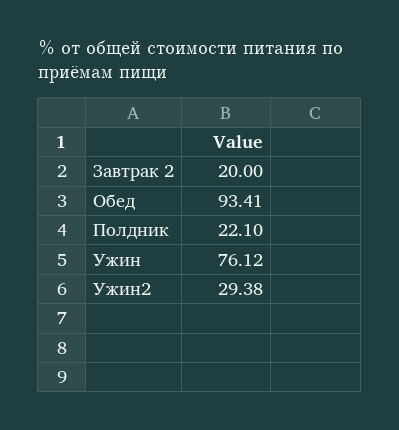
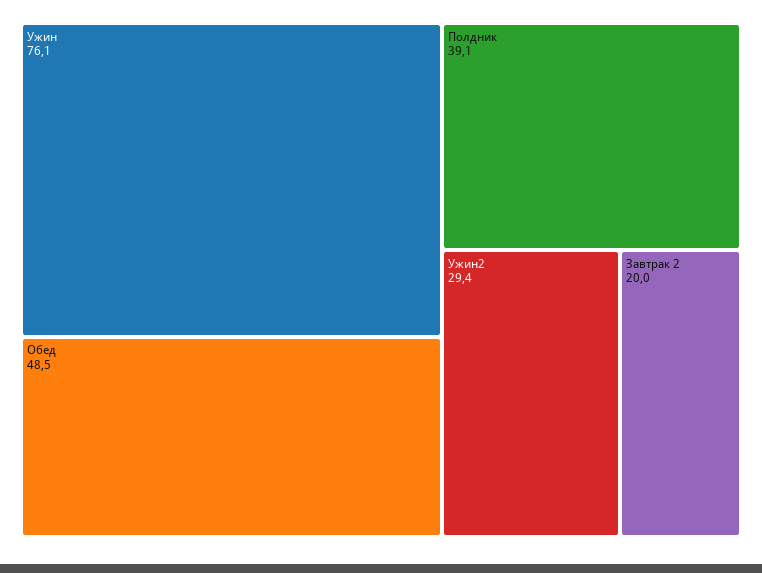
Обед: 93.41 -> 48.5
Полдник: 22.1 -> 39.1

